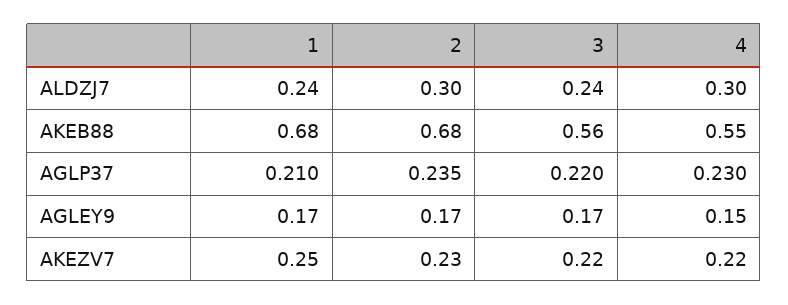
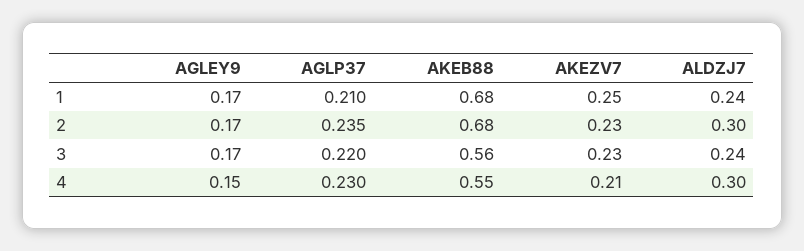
3, AKEZV7: 0.22 -> 0.23
4, AKEZV7: 0.22 -> 0.21

